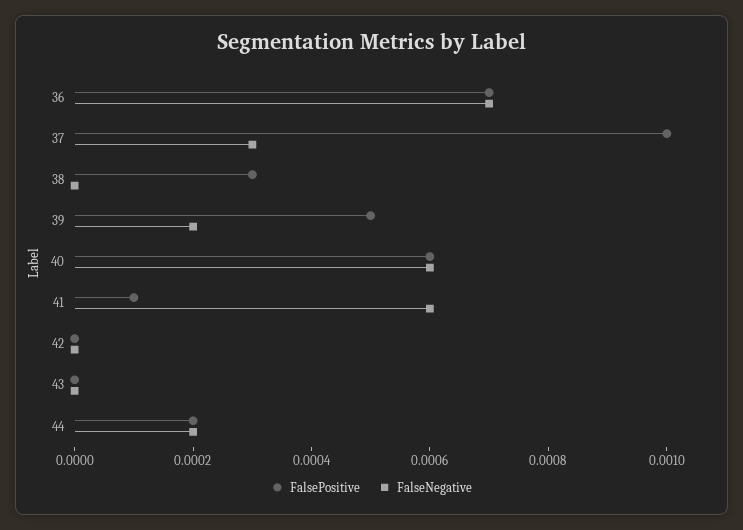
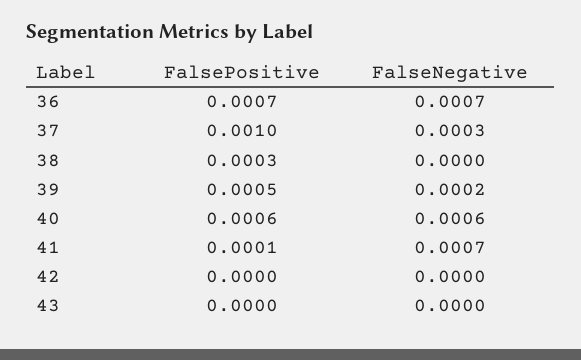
FalseNegative, 41: 0.0006 -> 0.0007
FalsePositive, 44: 0.0002 -> none
FalseNegative, 44: 0.0002 -> none

